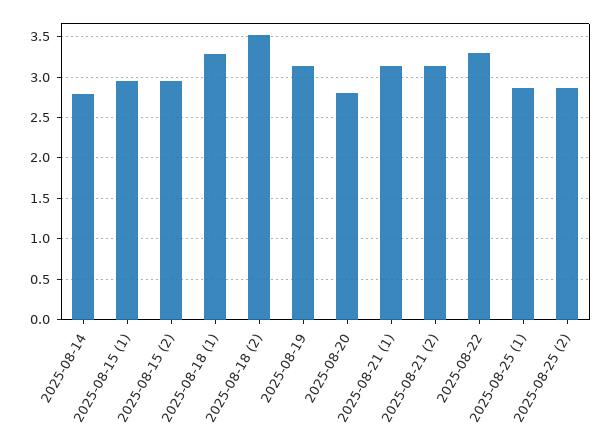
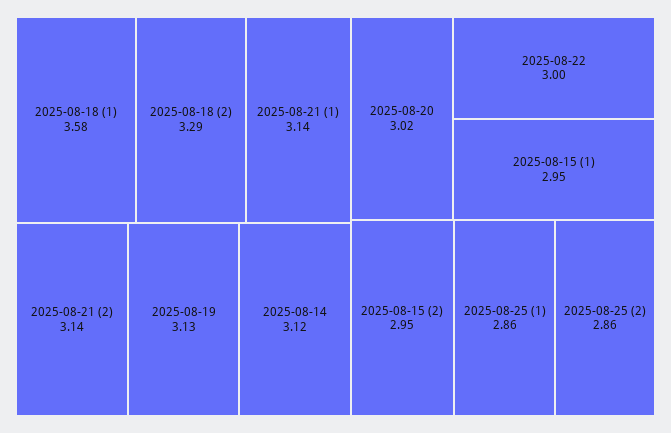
2025-08-14: 2.8 -> 3.12
2025-08-18 (1): 3.3 -> 3.58
2025-08-18 (2): 3.5 -> 3.29
2025-08-20: 2.8 -> 3.02
2025-08-22: 3.3 -> 3

